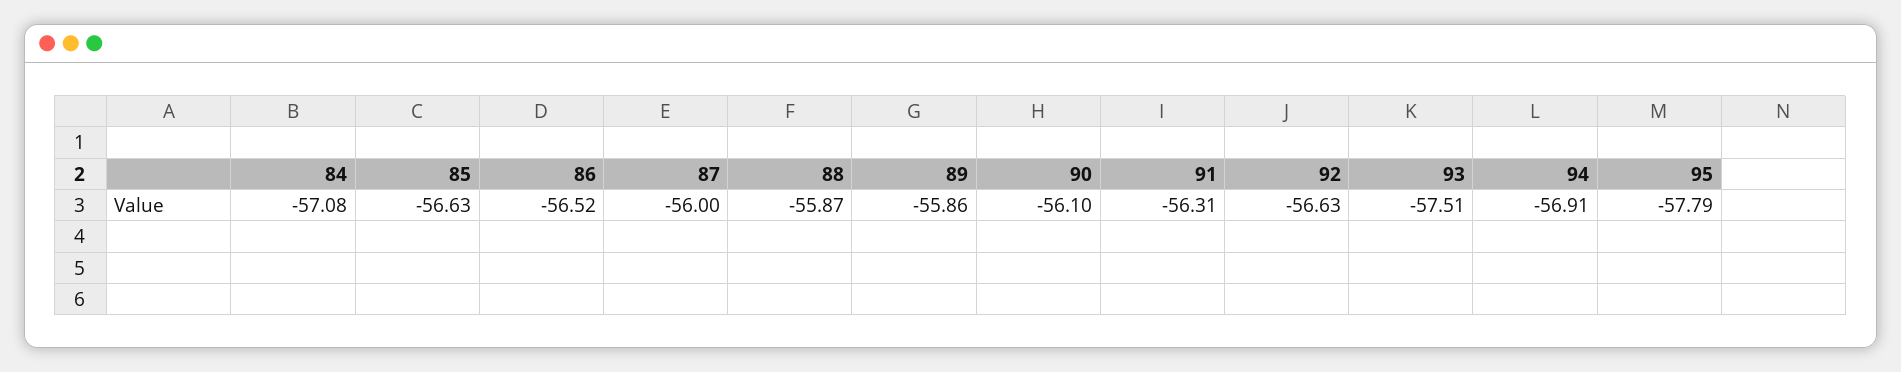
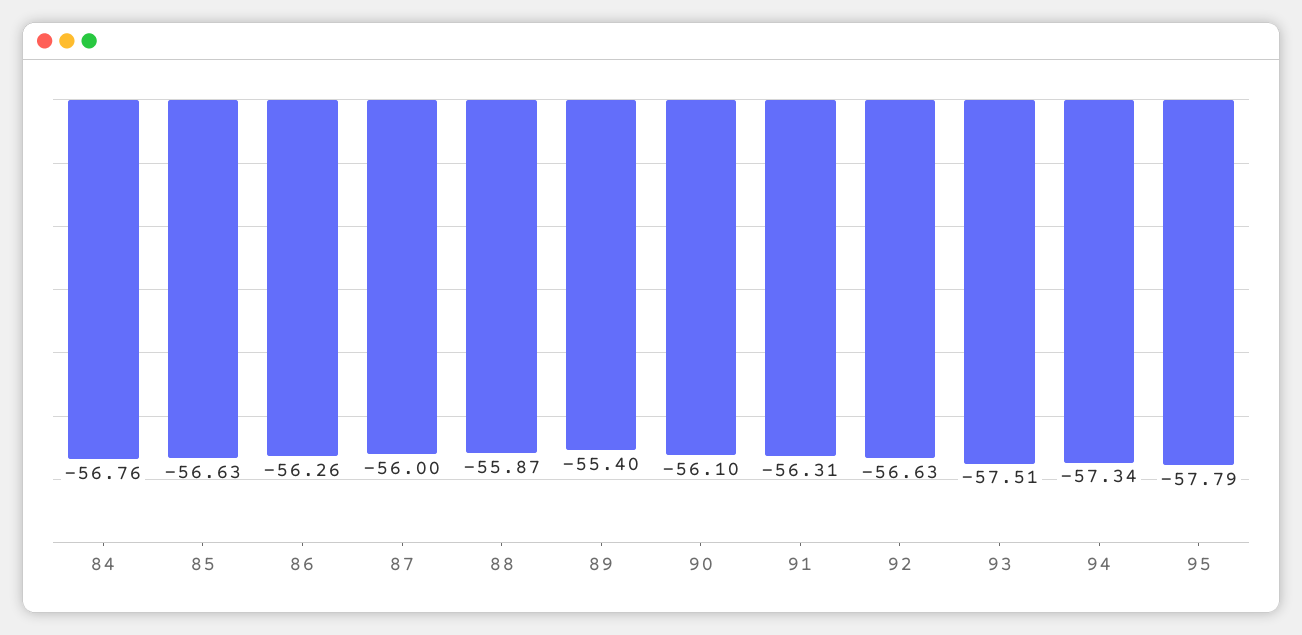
84: -57.08 -> -56.76
86: -56.52 -> -56.26
89: -55.86 -> -55.4
94: -56.91 -> -57.34

